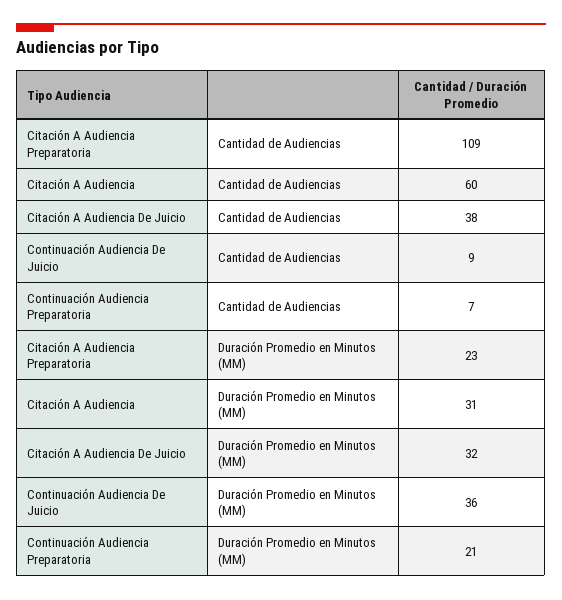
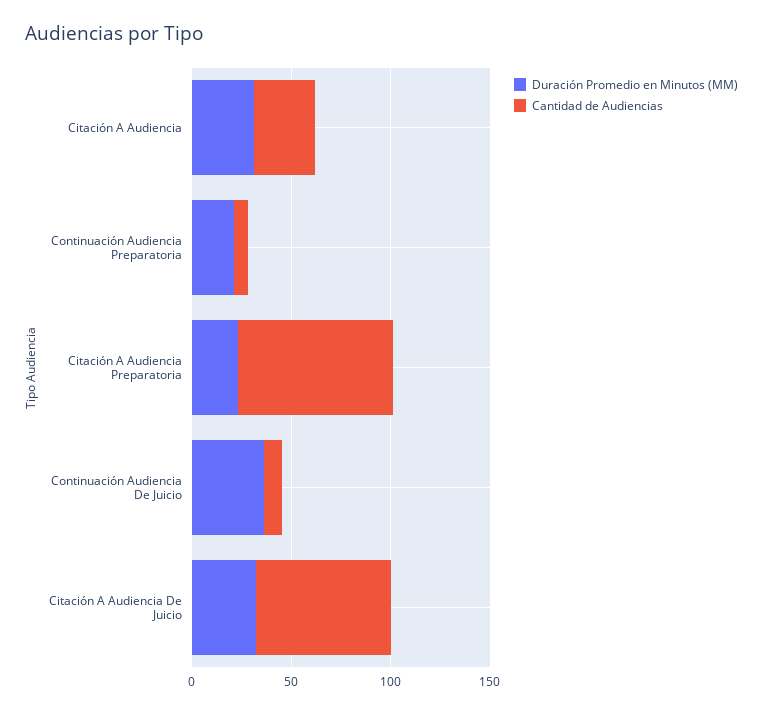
Cantidad de Audiencias, Citación A Audiencia Preparatoria: 109 -> 80
Cantidad de Audiencias, Citación A Audiencia: 60 -> 30
Cantidad de Audiencias, Citación A Audiencia De Juicio: 38 -> 70

